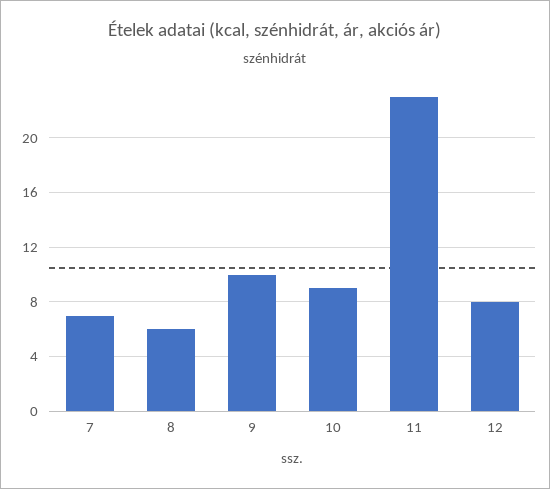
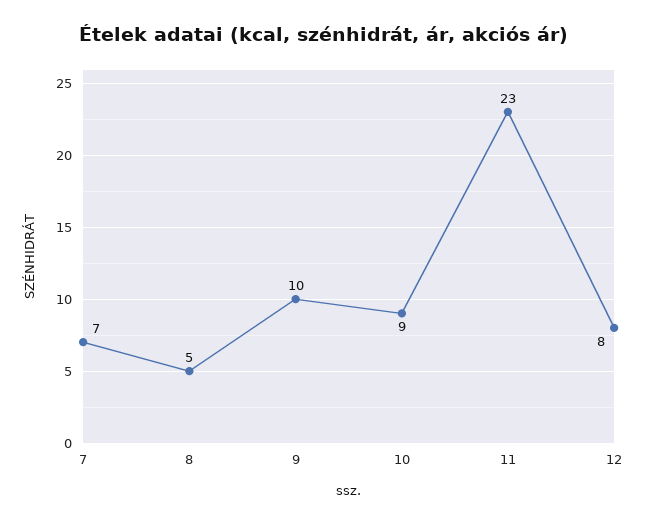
8: 6 -> 5

